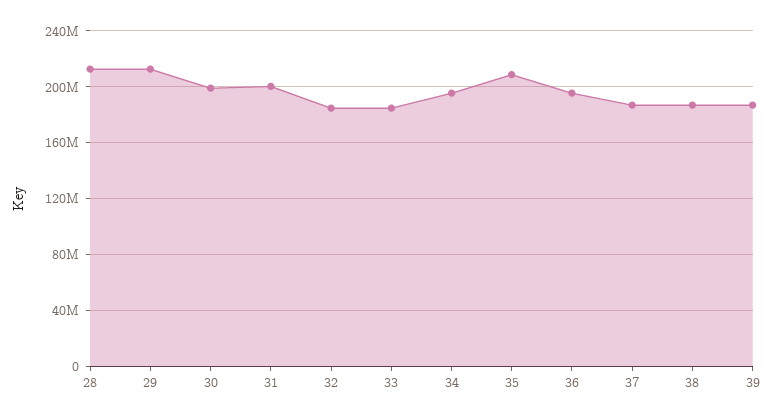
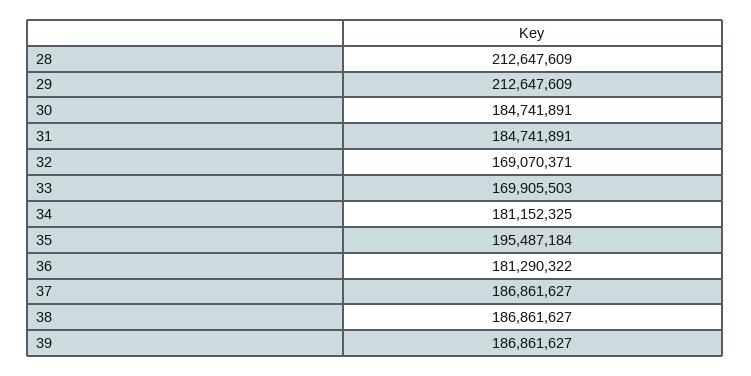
30: 200000000 -> 184741891
31: 200000000 -> 184741891
32: 185000000 -> 169070371
33: 185000000 -> 169905503
34: 195000000 -> 181152325
35: 210000000 -> 195487184
36: 195000000 -> 181290322

